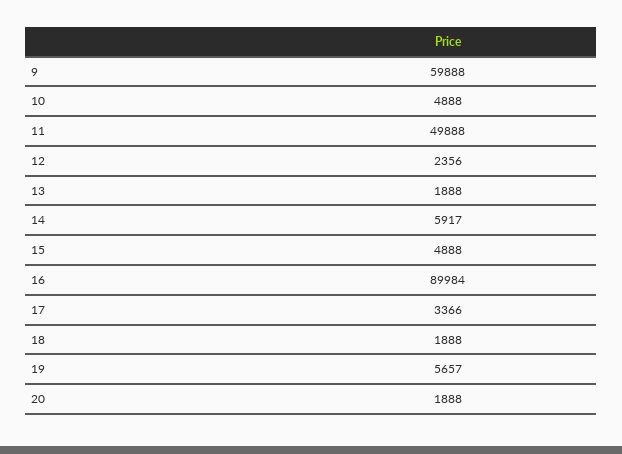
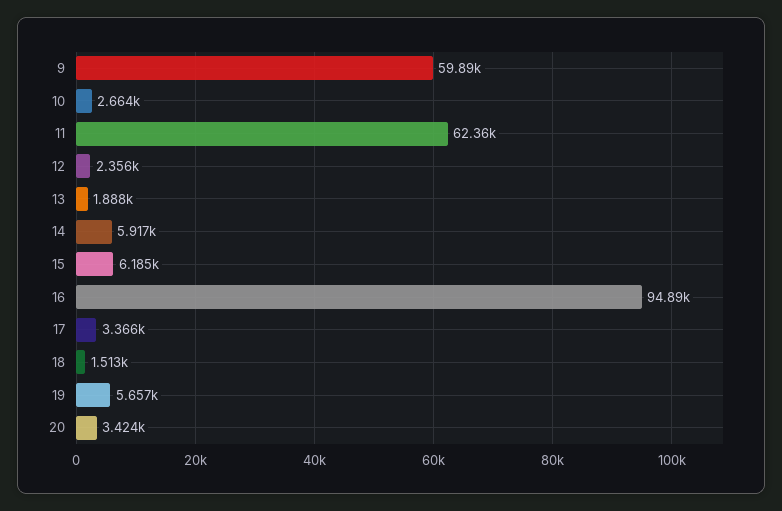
10: 4888 -> 2664
11: 49888 -> 62360
15: 4888 -> 6185
16: 89984 -> 94890
18: 1888 -> 1513
20: 1888 -> 3424

